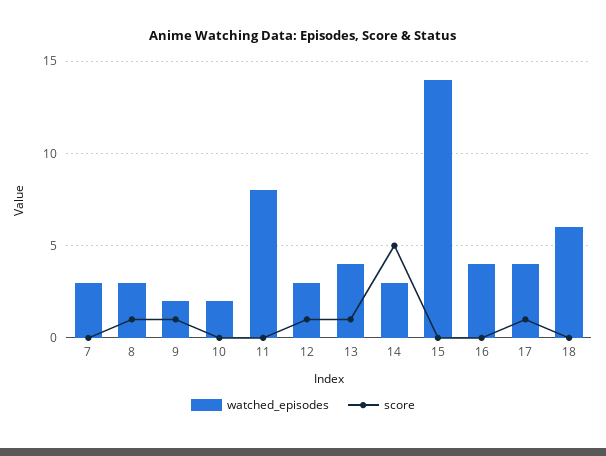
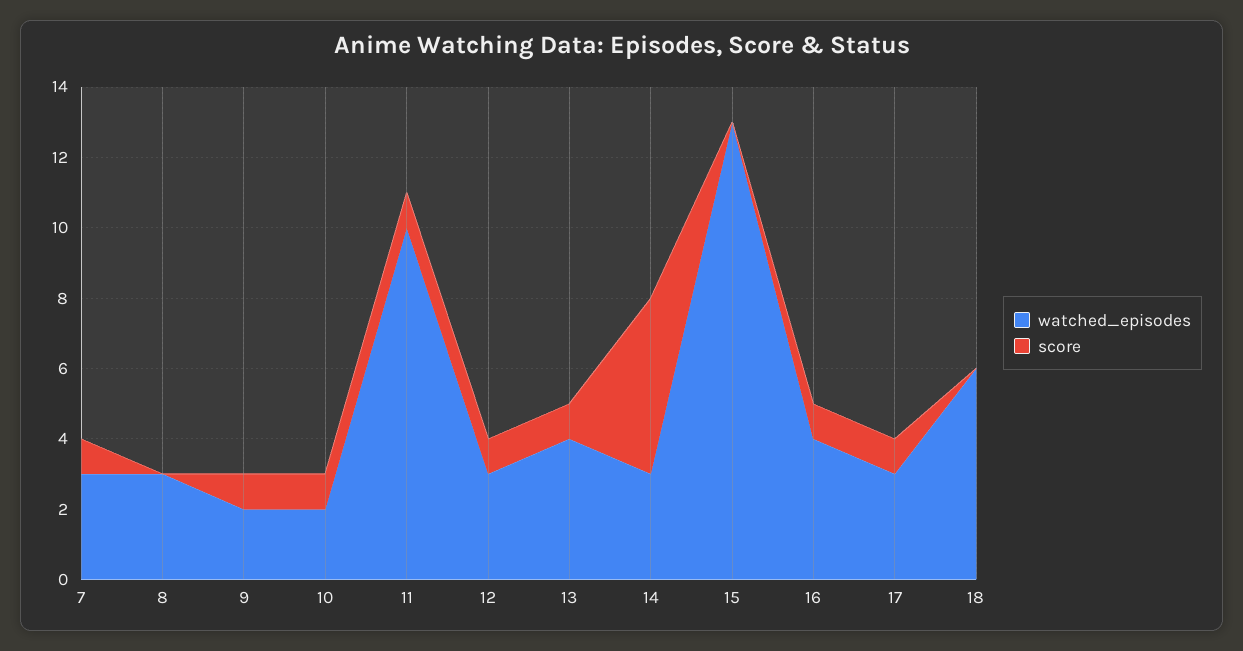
score, 7: 0 -> 1
score, 8: 1 -> 0
score, 10: 0 -> 1
watched_episodes, 11: 8 -> 10
score, 11: 0 -> 1
watched_episodes, 15: 14 -> 13
score, 16: 0 -> 1
watched_episodes, 17: 4 -> 3

